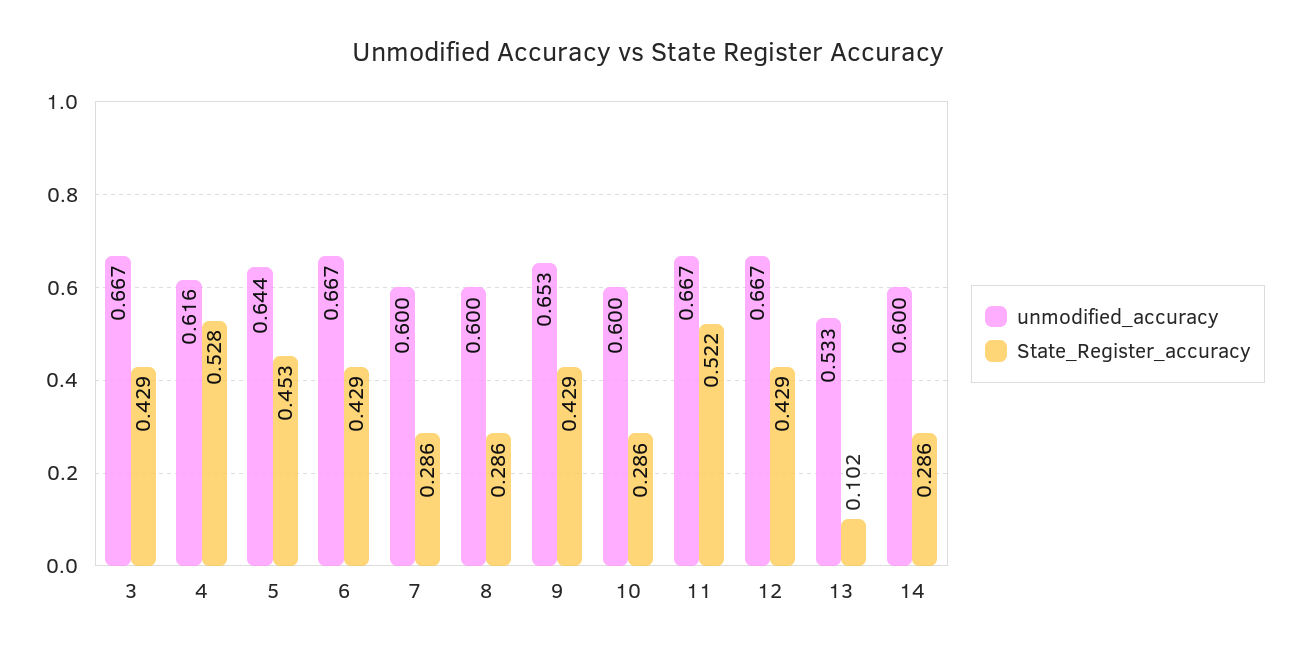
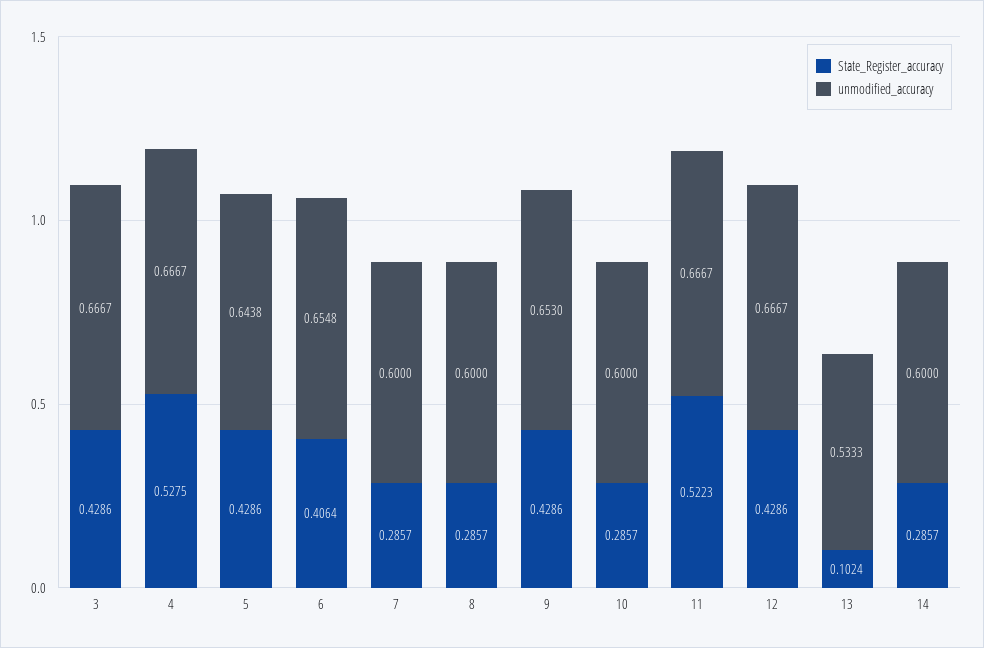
unmodified_accuracy, 4: 0.616 -> 0.6667
State_Register_accuracy, 5: 0.453 -> 0.4286
unmodified_accuracy, 6: 0.667 -> 0.6548
State_Register_accuracy, 6: 0.429 -> 0.4064

